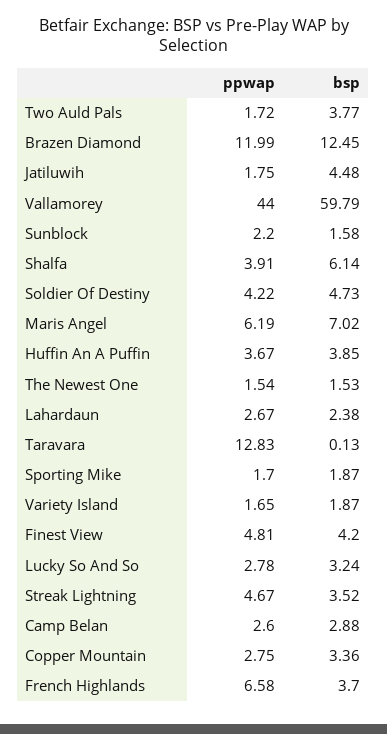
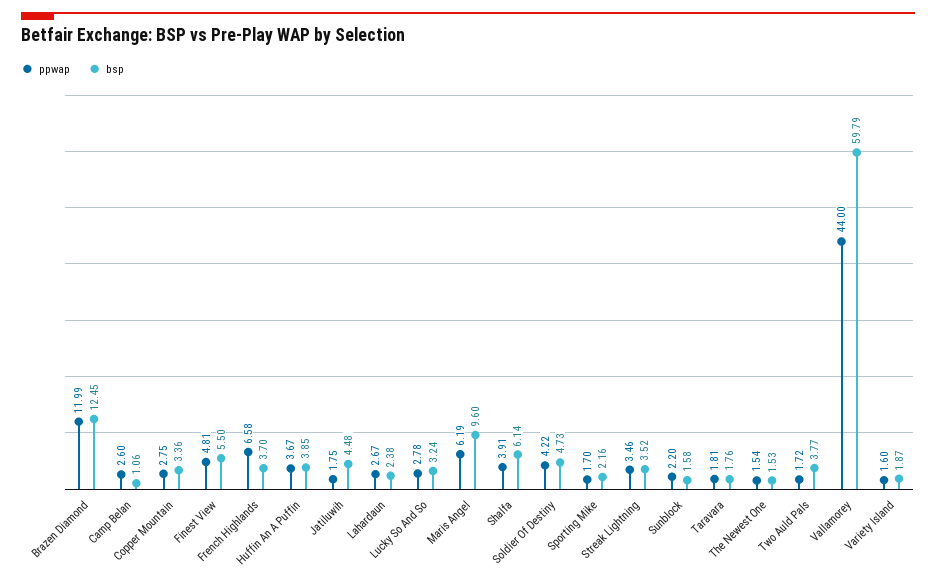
bsp, Maris Angel: 7.02 -> 9.6
ppwap, Taravara: 12.83 -> 1.81
bsp, Taravara: 0.13 -> 1.76
bsp, Sporting Mike: 1.87 -> 2.16
ppwap, Variety Island: 1.65 -> 1.6
bsp, Finest View: 4.2 -> 5.5
ppwap, Streak Lightning: 4.67 -> 3.46
bsp, Camp Belan: 2.88 -> 1.06

